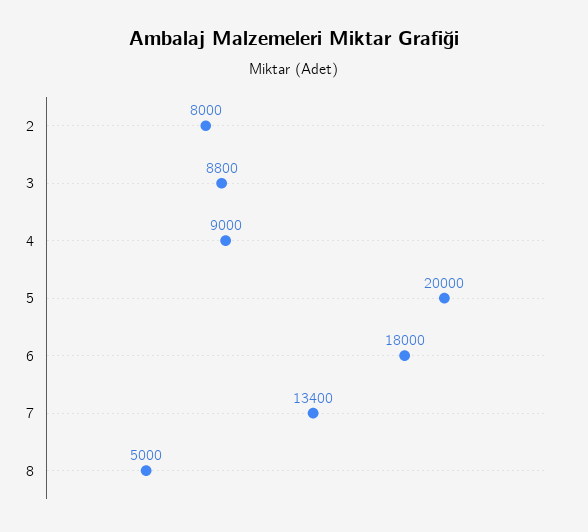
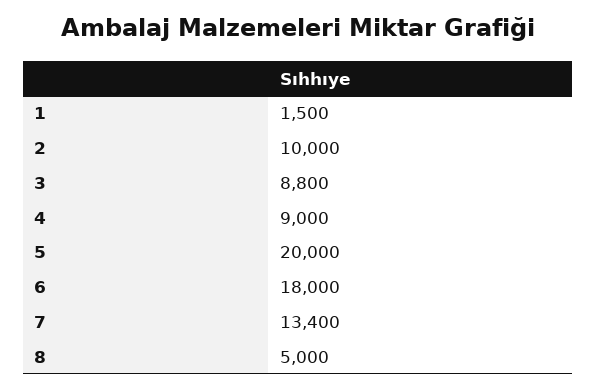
2: 8000 -> 10000
1: none -> 1500

